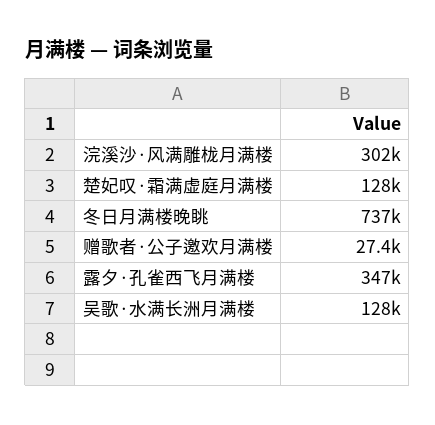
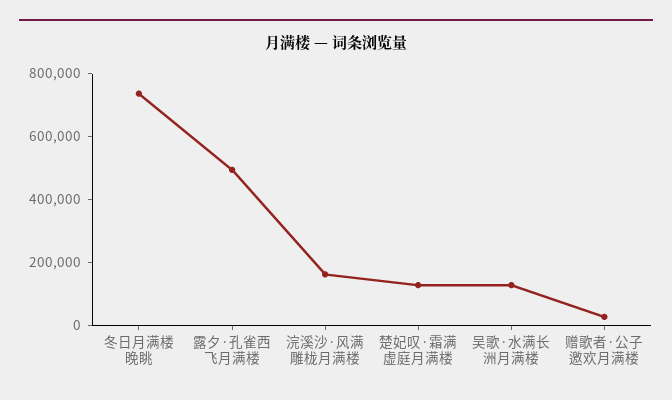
浣溪沙·风满雕栊月满楼: 302000 -> 150000
露夕·孔雀西飞月满楼: 347000 -> 500000

